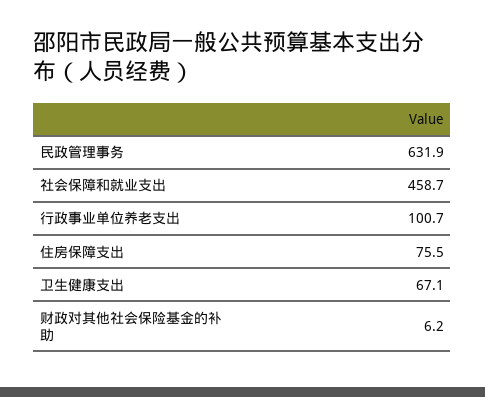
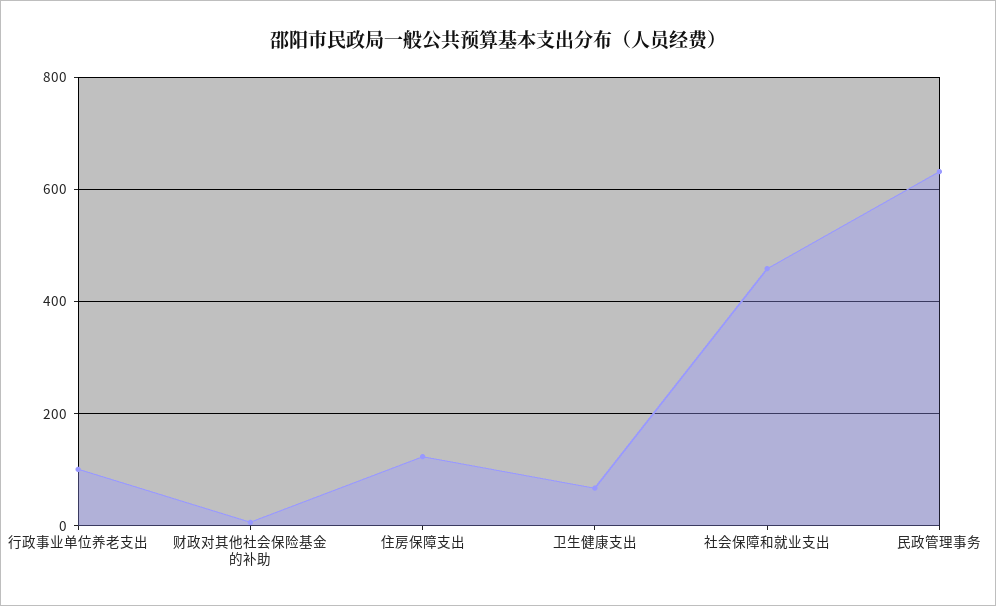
住房保障支出: 75.5 -> 120

